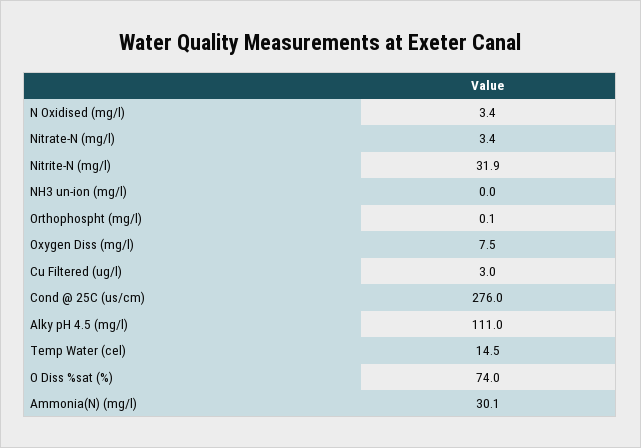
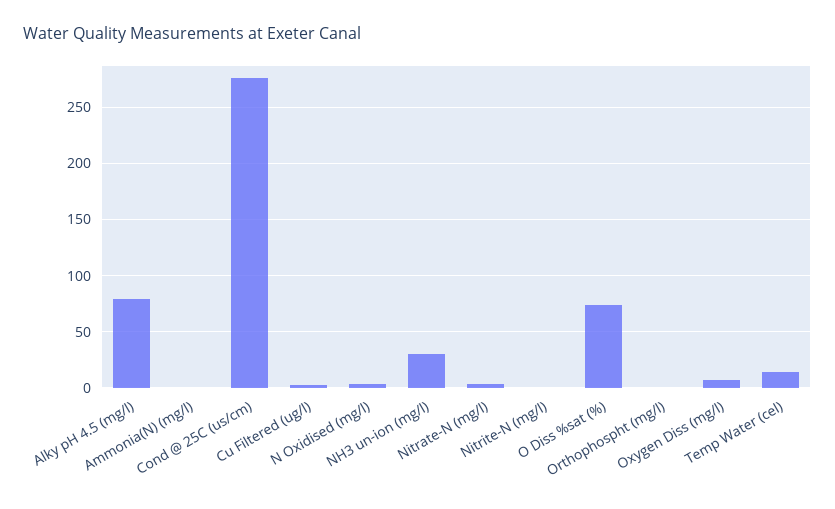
Nitrite-N (mg/l): 31.9 -> 0
NH3 un-ion (mg/l): 0 -> 30
Alky pH 4.5 (mg/l): 111 -> 80
Ammonia(N) (mg/l): 30.1 -> 0

